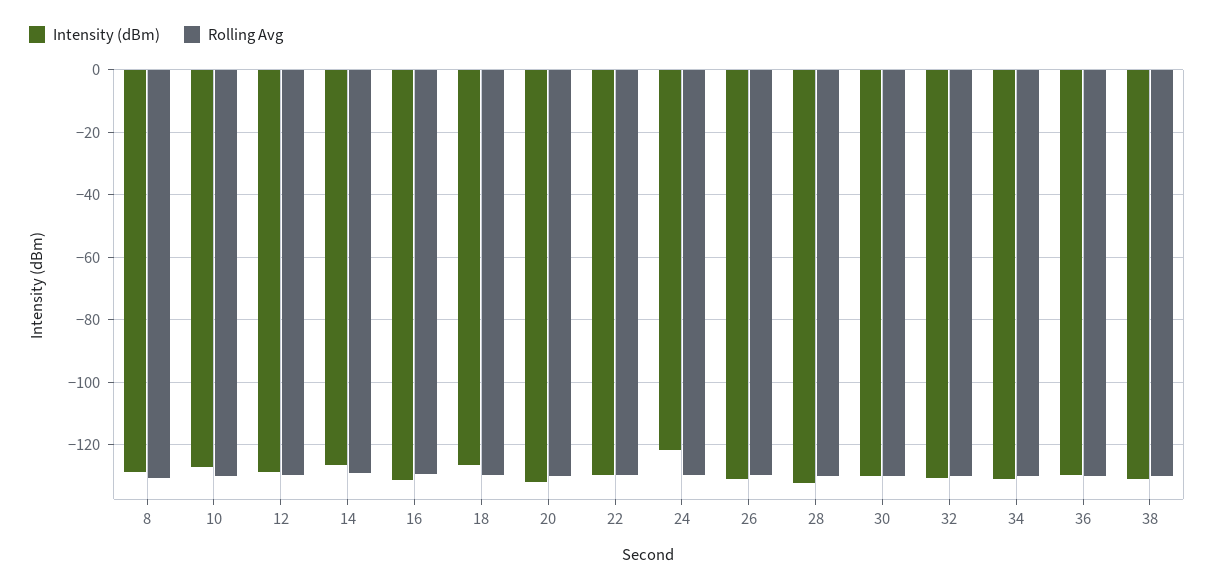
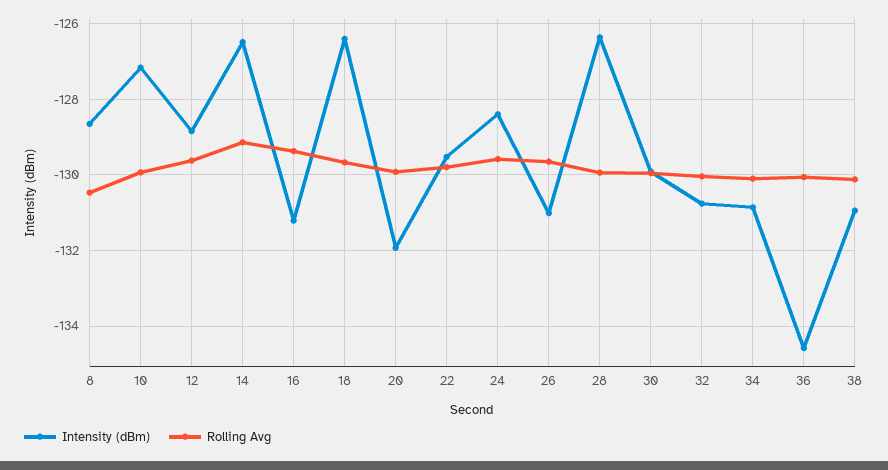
Intensity (dBm), 24: -122 -> -128.4
Intensity (dBm), 28: -132 -> -126.4
Intensity (dBm), 36: -130 -> -134.6

